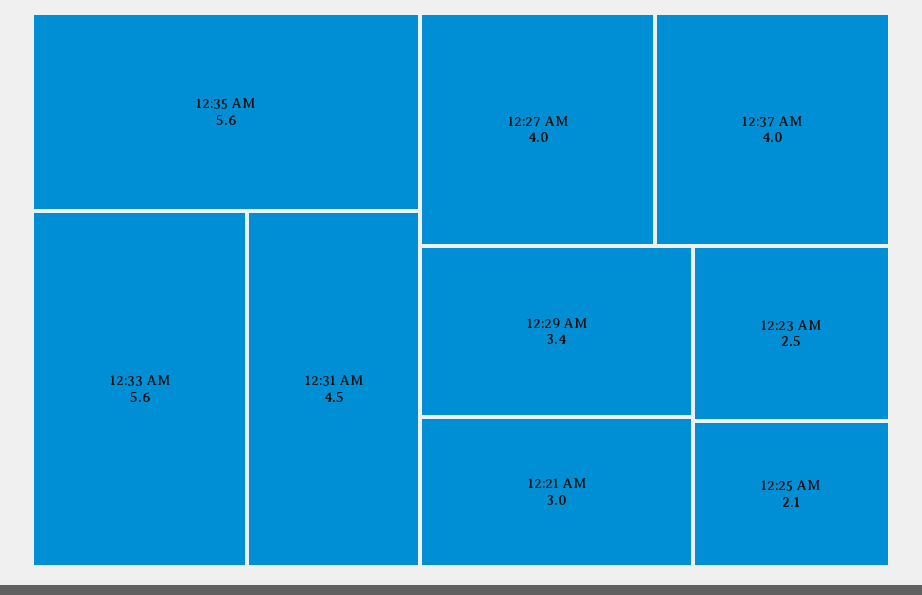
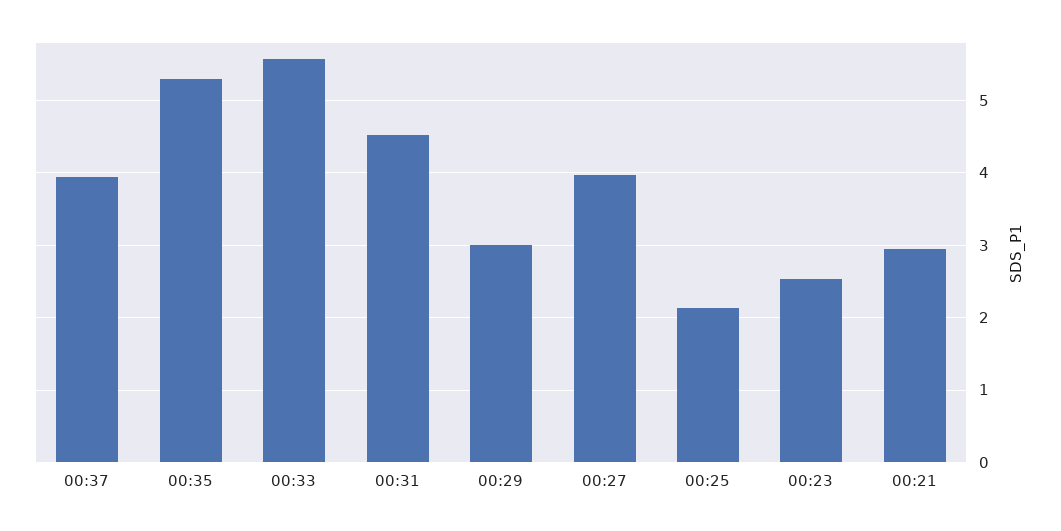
12:35 AM: 5.6 -> 5.3
12:29 AM: 3.4 -> 3

